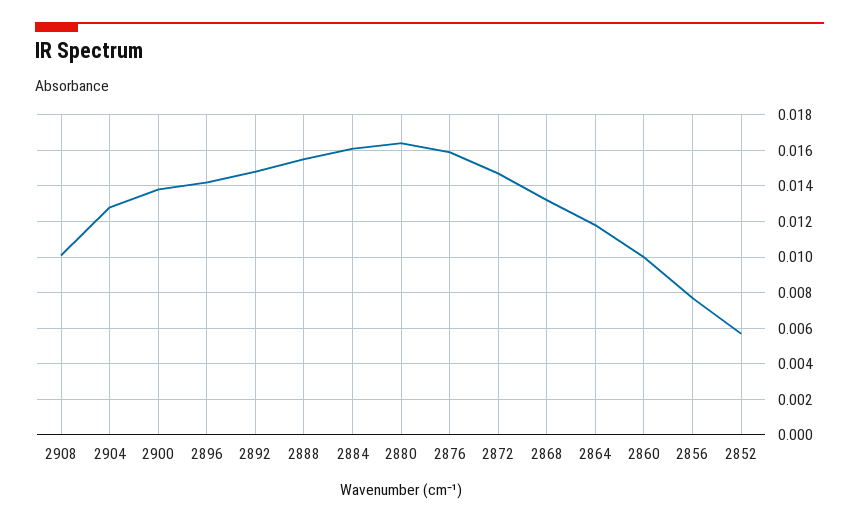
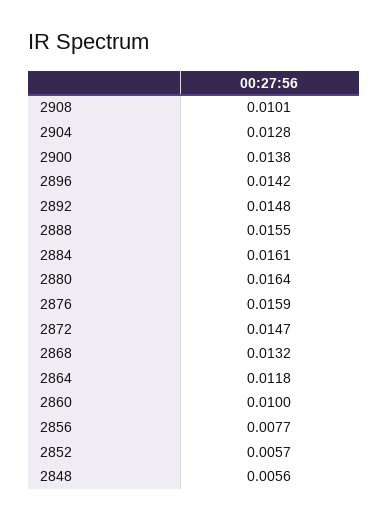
2848: none -> 0.0056

